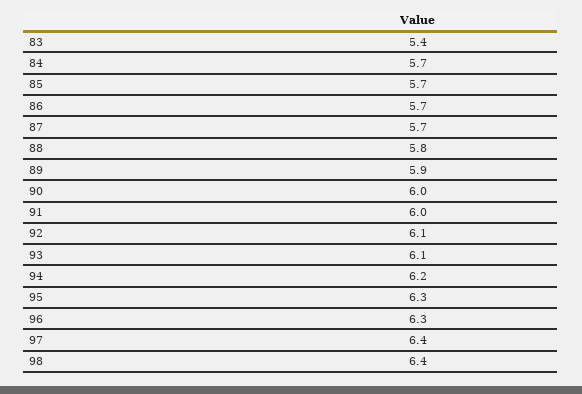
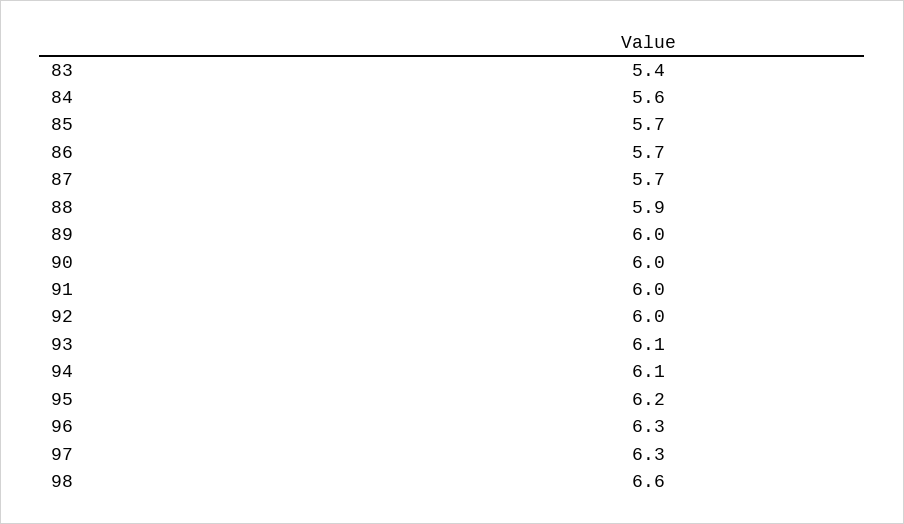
84: 5.7 -> 5.6
88: 5.8 -> 5.9
89: 5.9 -> 6
92: 6.1 -> 6
94: 6.2 -> 6.1
95: 6.3 -> 6.2
97: 6.4 -> 6.3
98: 6.4 -> 6.6

